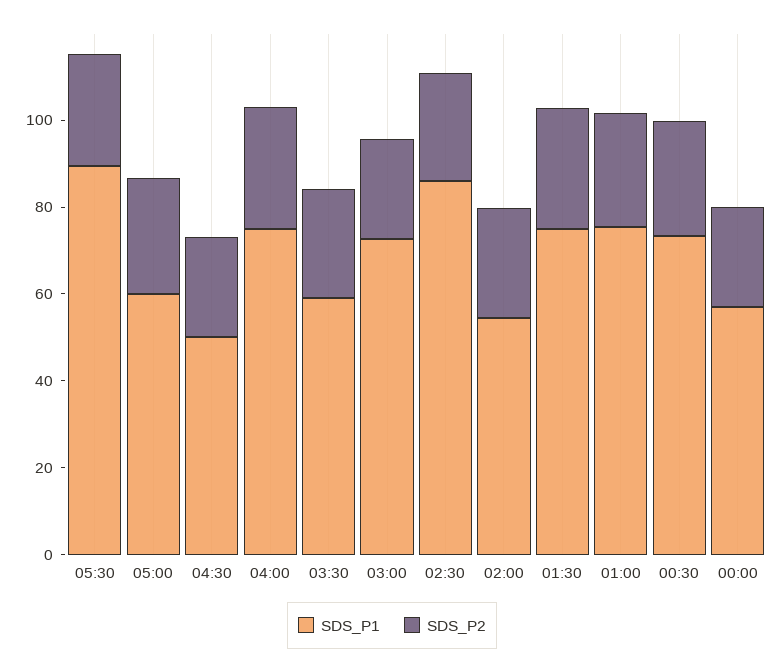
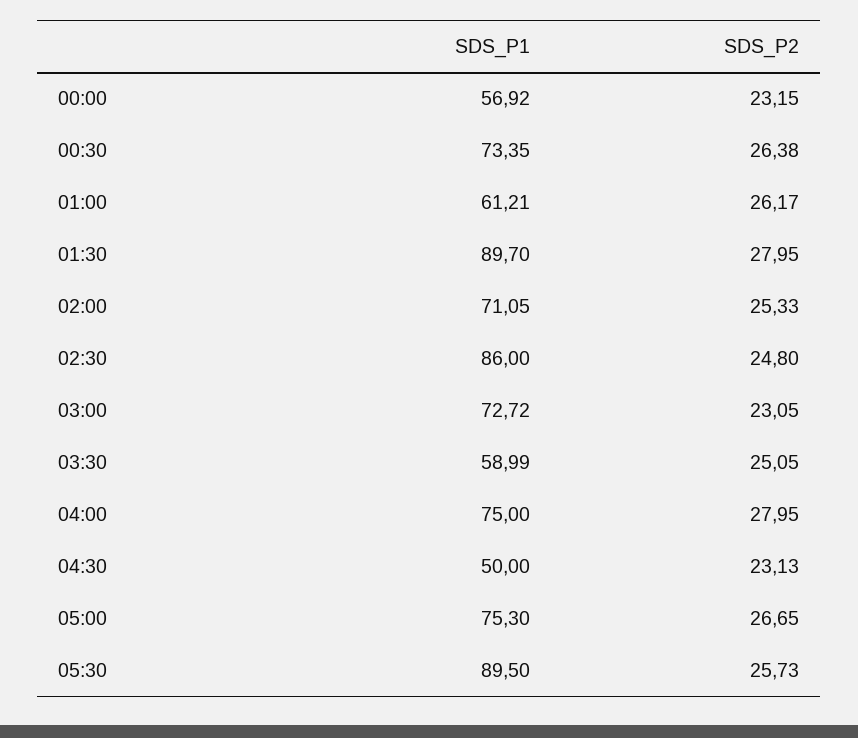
SDS_P1, 05:00: 60 -> 75.3
SDS_P1, 02:00: 55 -> 71.05
SDS_P1, 01:30: 75 -> 89.7
SDS_P1, 01:00: 75 -> 61.21

